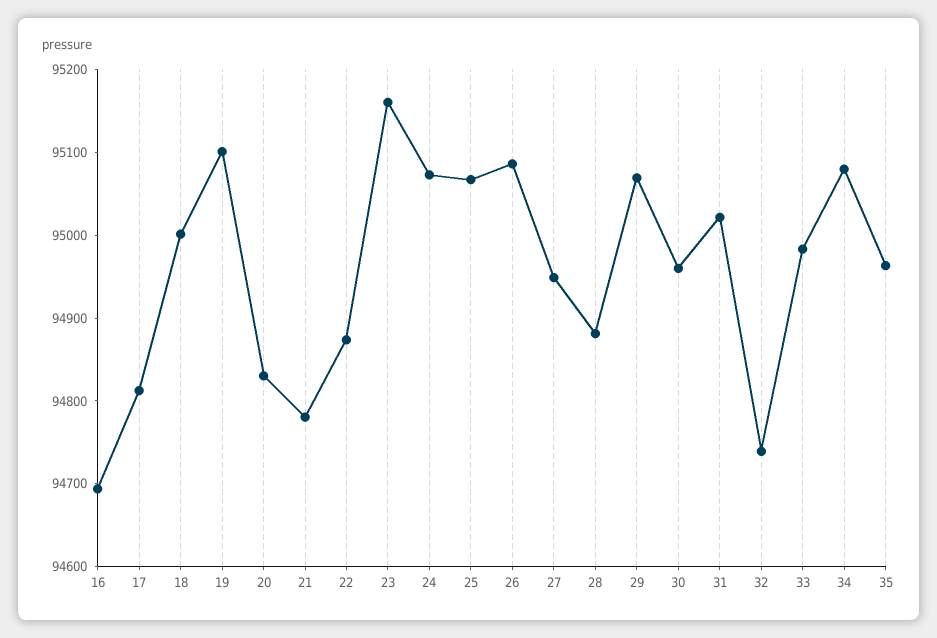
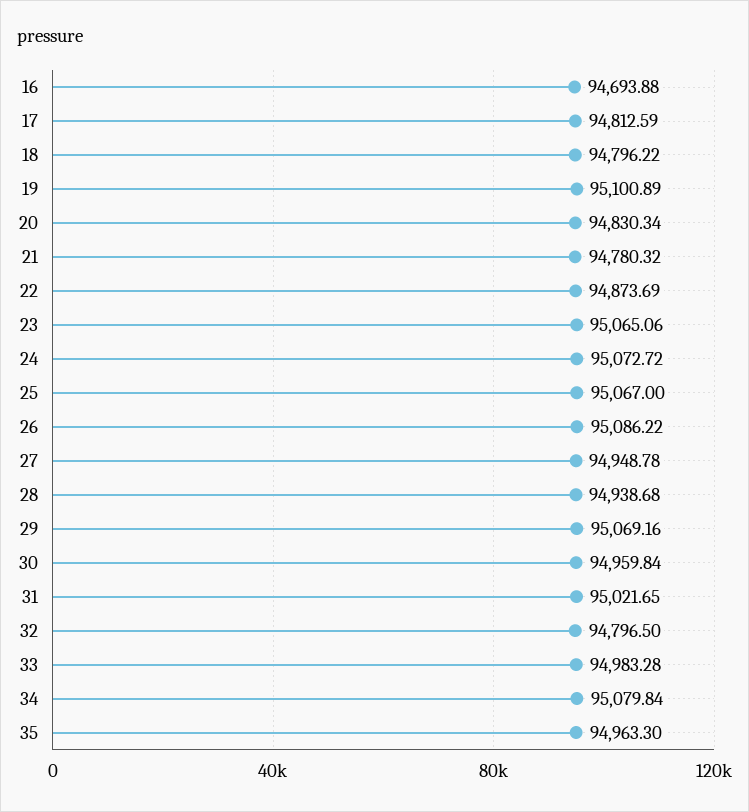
18: 95000 -> 94796.22
23: 95160 -> 95065.06
28: 94880 -> 94938.68
32: 94740 -> 94796.5

